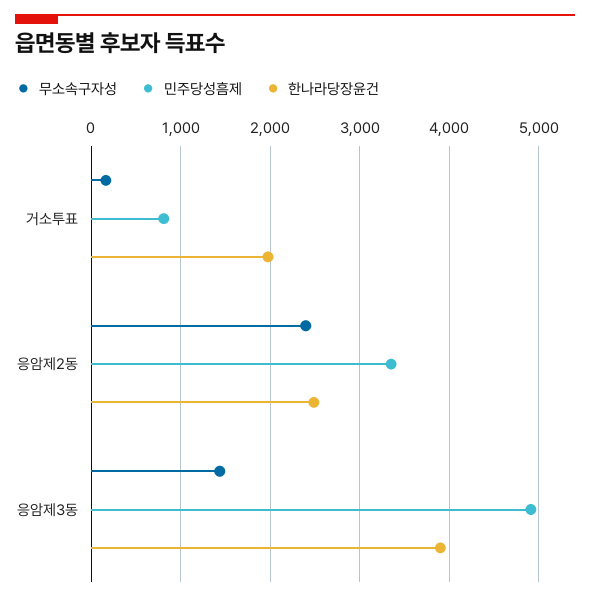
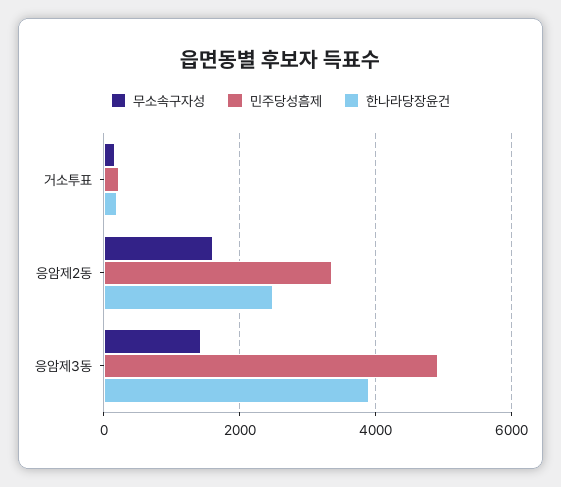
민주당성흠제, 거소투표: 800 -> 200
한나라당장윤건, 거소투표: 2000 -> 200
무소속구자성, 응암제2동: 2400 -> 1600

